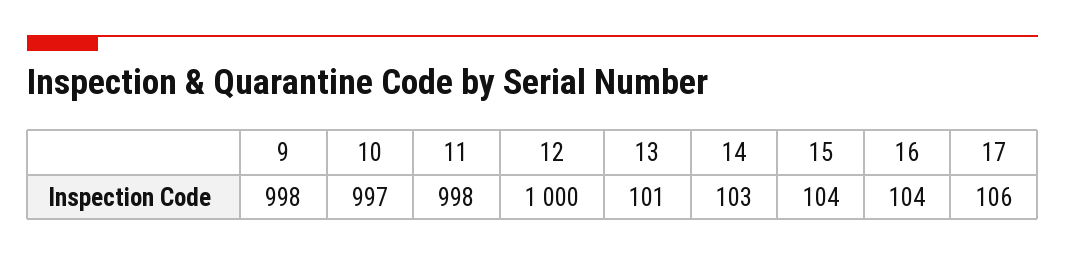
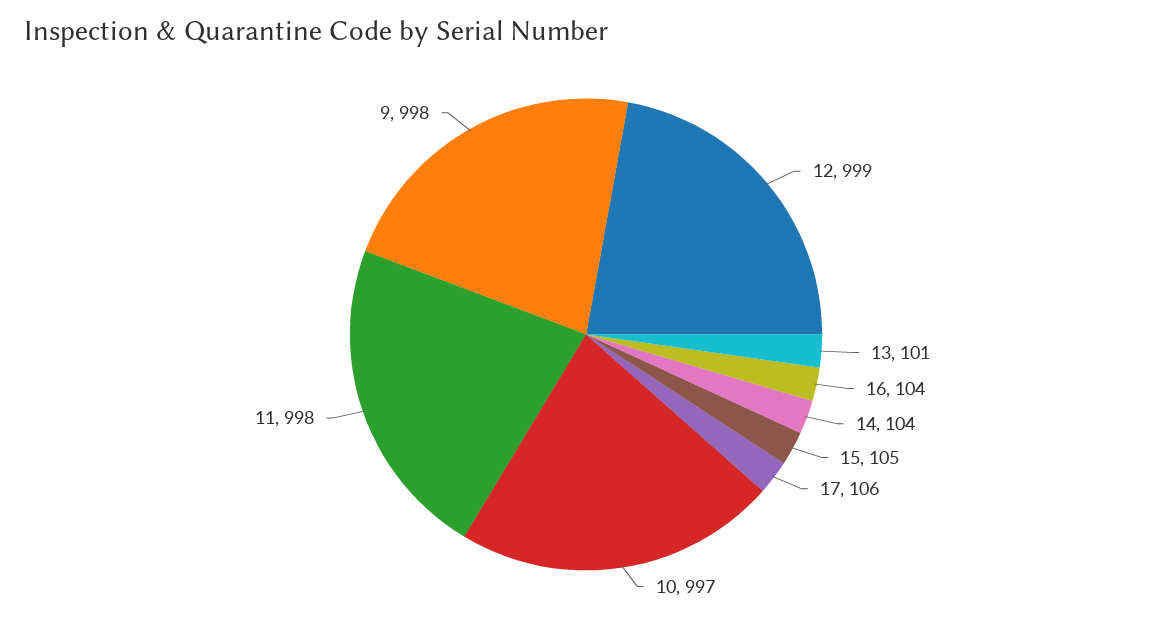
12: 1000 -> 999
14: 103 -> 104
15: 104 -> 105

